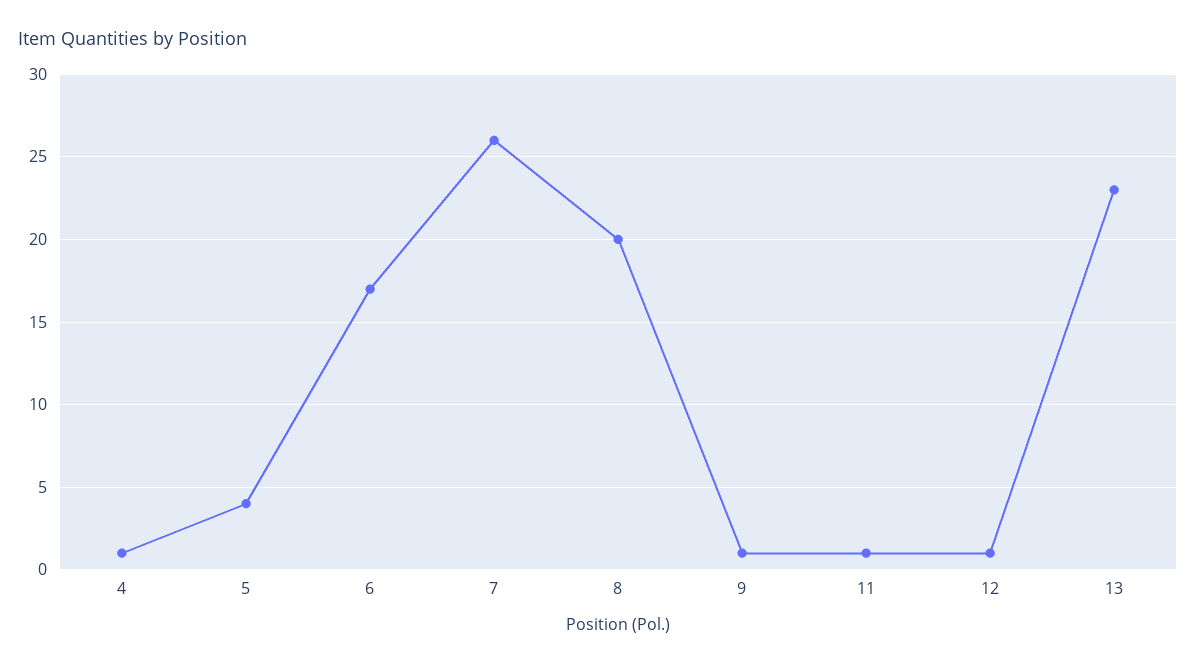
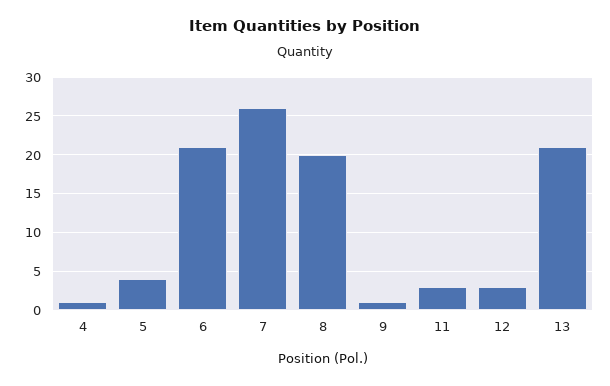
6: 17 -> 21
11: 1 -> 3
12: 1 -> 3
13: 23 -> 21

